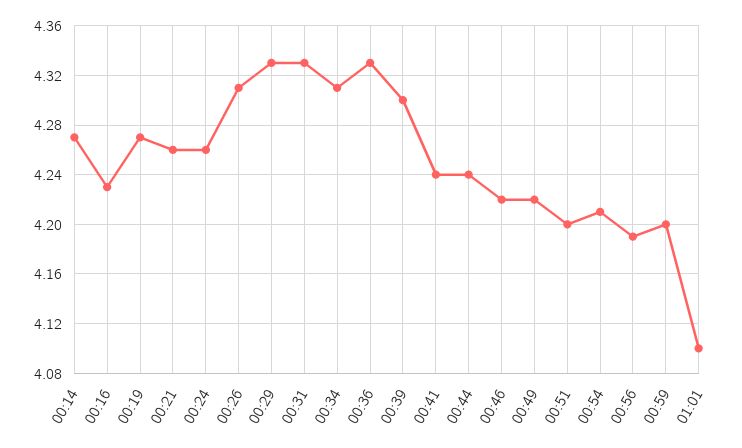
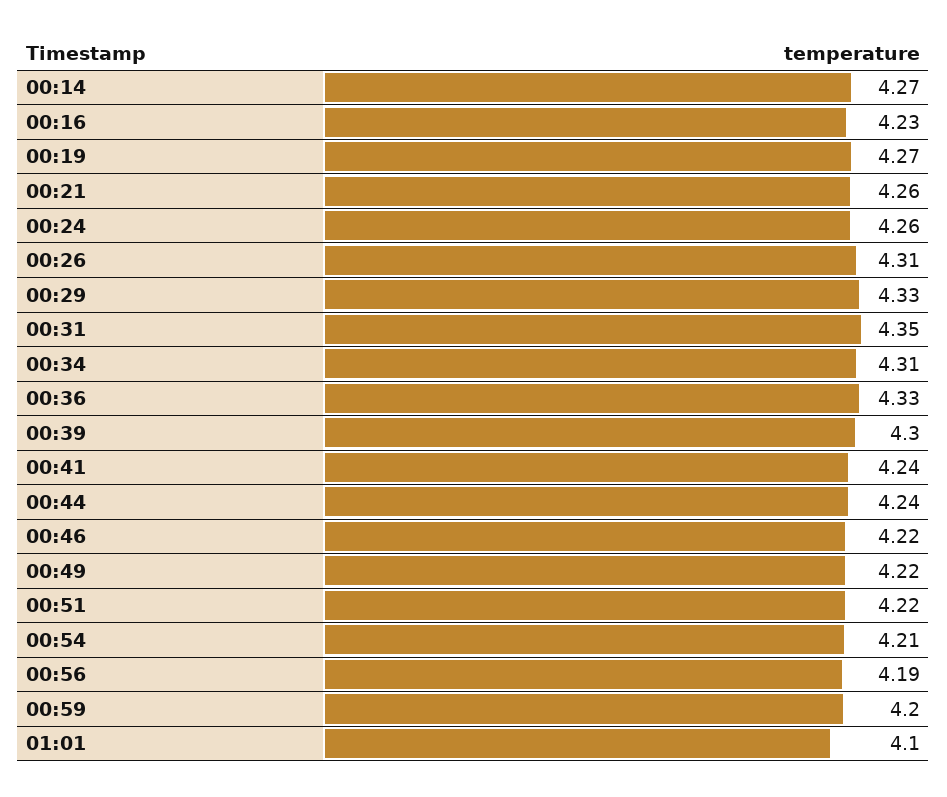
00:31: 4.33 -> 4.35
00:51: 4.2 -> 4.22

